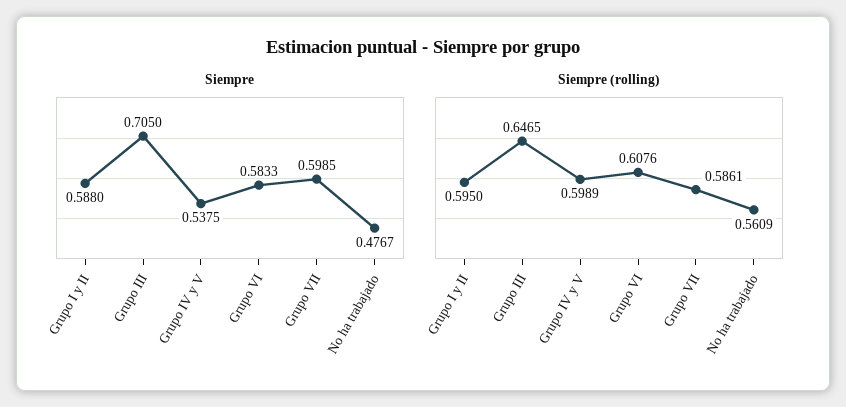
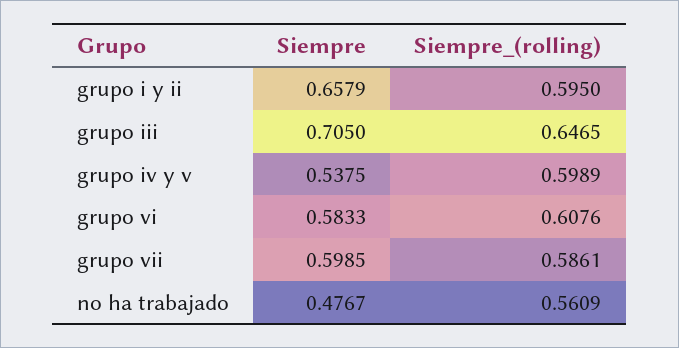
Siempre, Grupo I y II: 0.588 -> 0.6579

